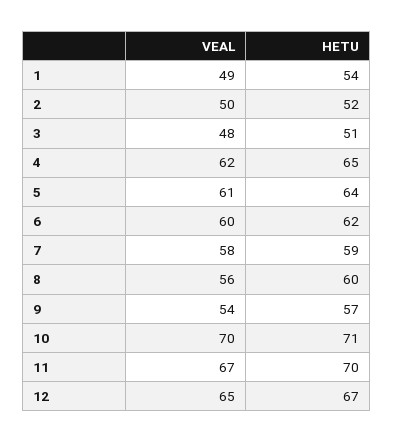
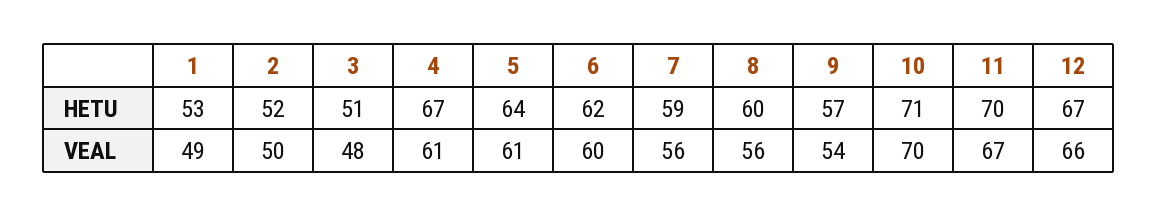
HETU, 1: 54 -> 53
VEAL, 4: 62 -> 61
HETU, 4: 65 -> 67
VEAL, 7: 58 -> 56
VEAL, 12: 65 -> 66

